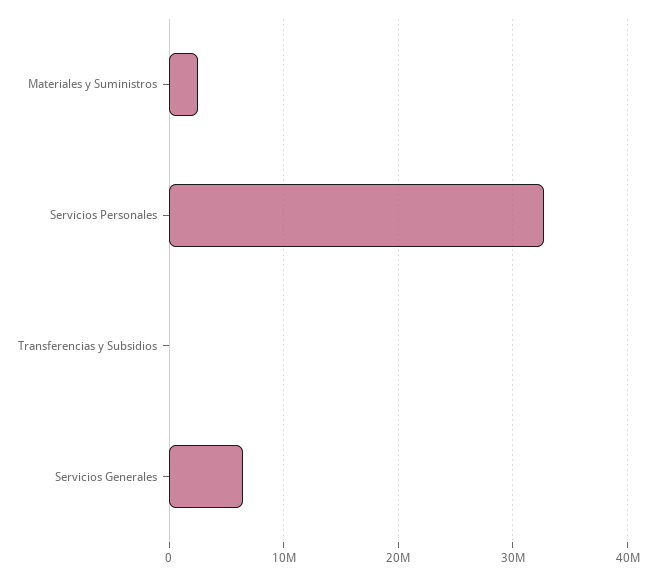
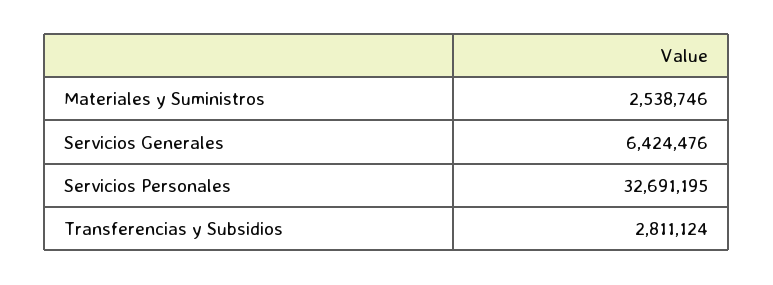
Transferencias y Subsidios: 0 -> 2811124

